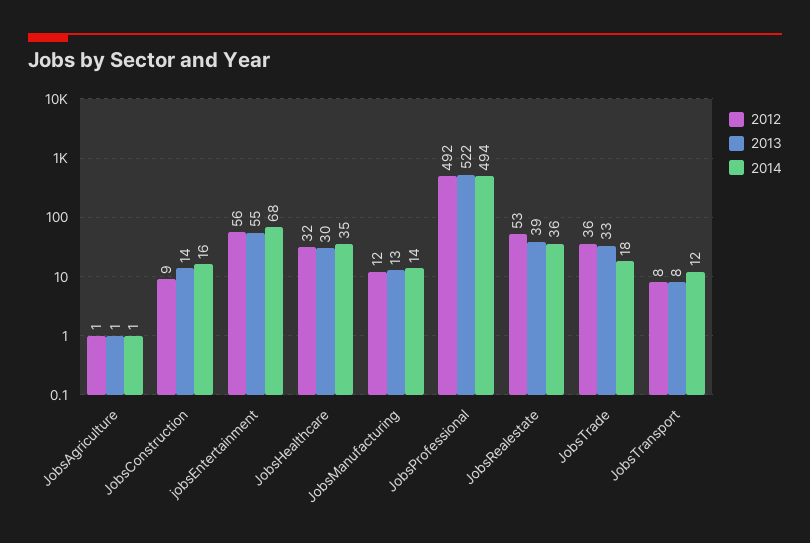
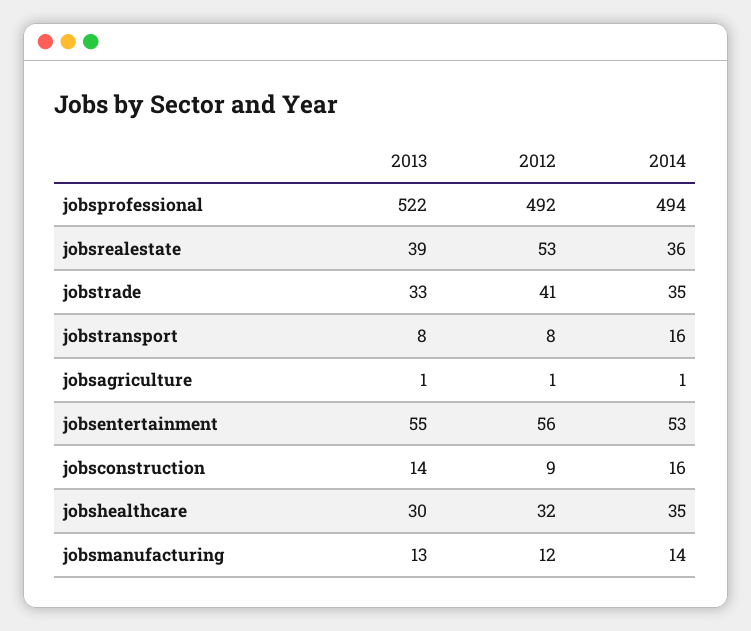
2014, jobsEntertainment: 68 -> 53
2012, JobsTrade: 36 -> 41
2014, JobsTrade: 18 -> 35
2014, JobsTransport: 12 -> 16

